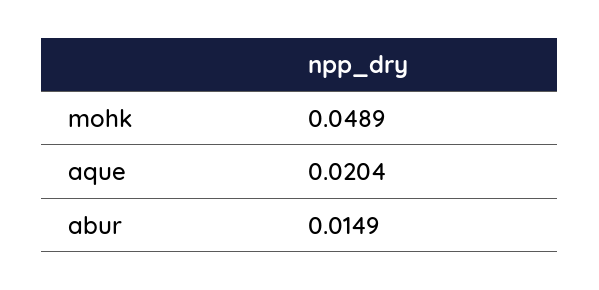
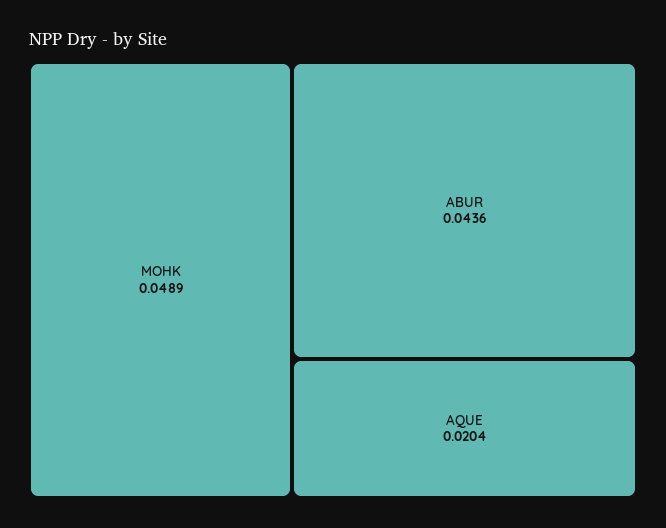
abur: 0.0149 -> 0.0436

